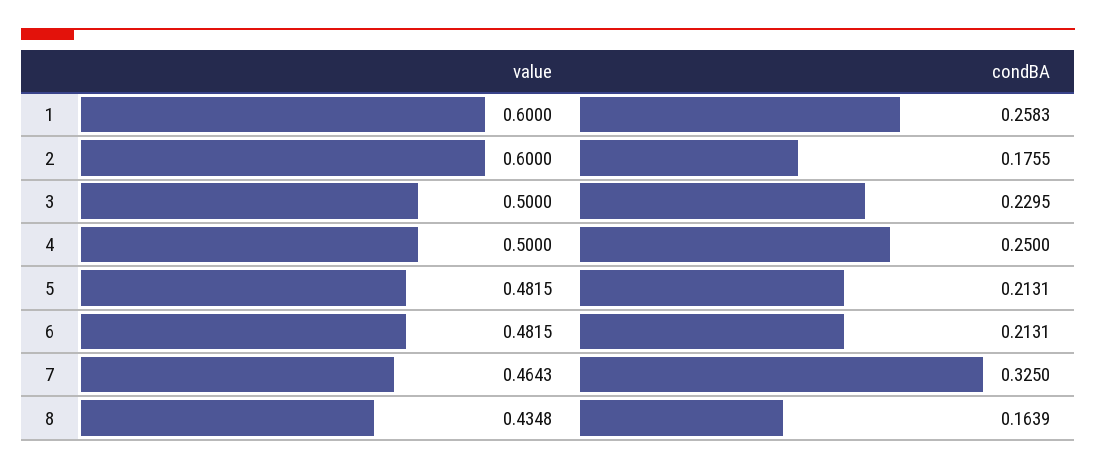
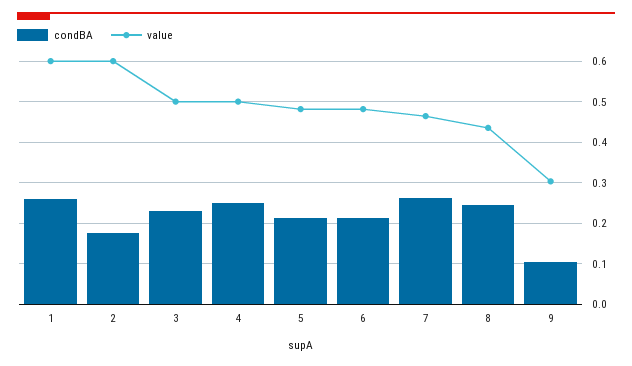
condBA, 7: 0.325 -> 0.26
condBA, 8: 0.1639 -> 0.24
condBA, 9: none -> 0.1
value, 9: none -> 0.3

